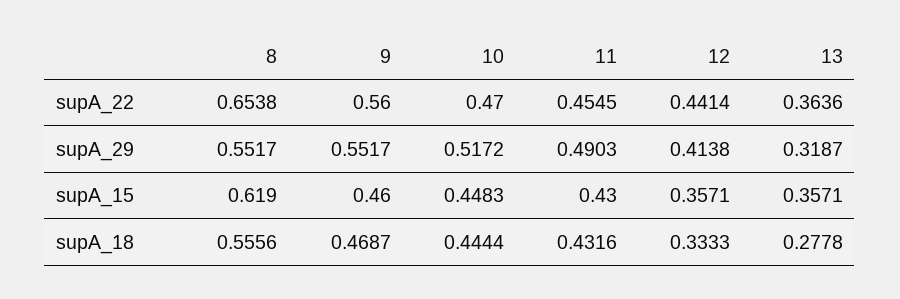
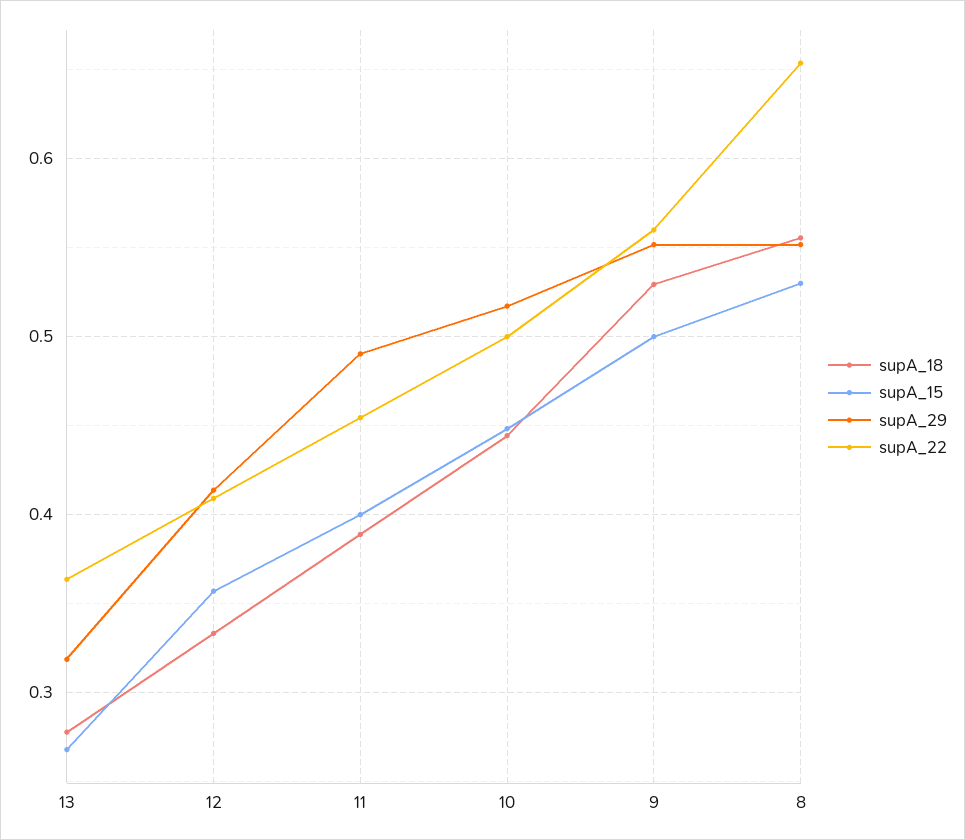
supA_22, 10: 0.47 -> 0.5
supA_22, 12: 0.4414 -> 0.41
supA_15, 8: 0.619 -> 0.53
supA_15, 9: 0.46 -> 0.5
supA_15, 11: 0.43 -> 0.4
supA_15, 13: 0.3571 -> 0.27
supA_18, 9: 0.4687 -> 0.53
supA_18, 11: 0.4316 -> 0.39

